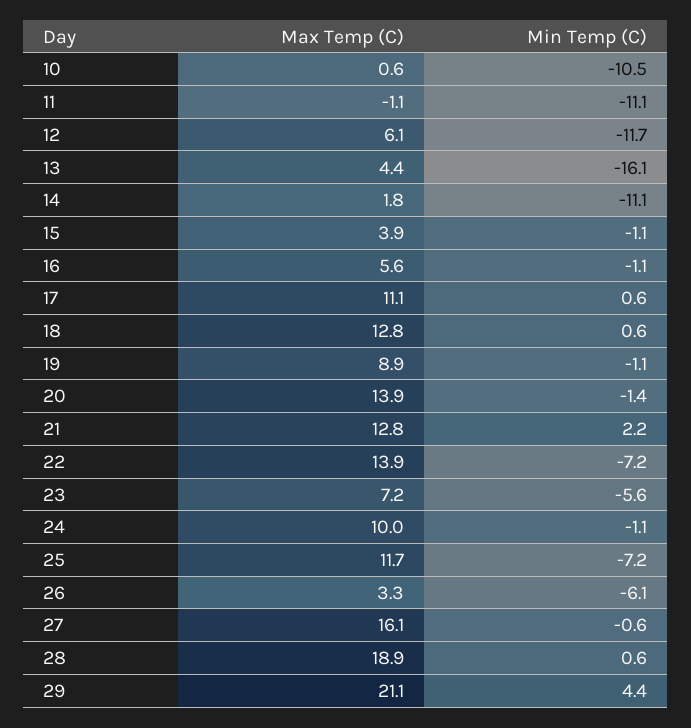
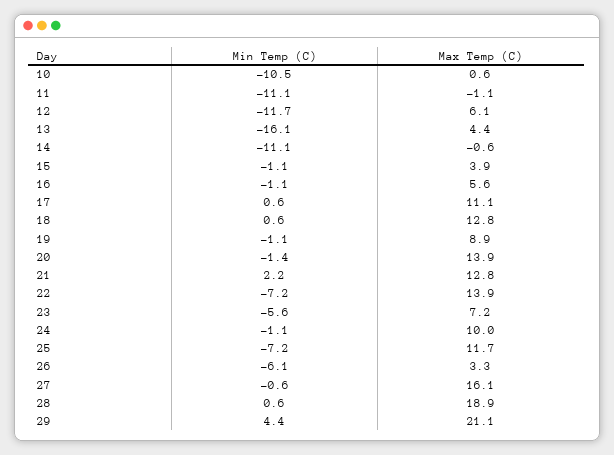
Max Temp (C), 14: 1.8 -> -0.6

